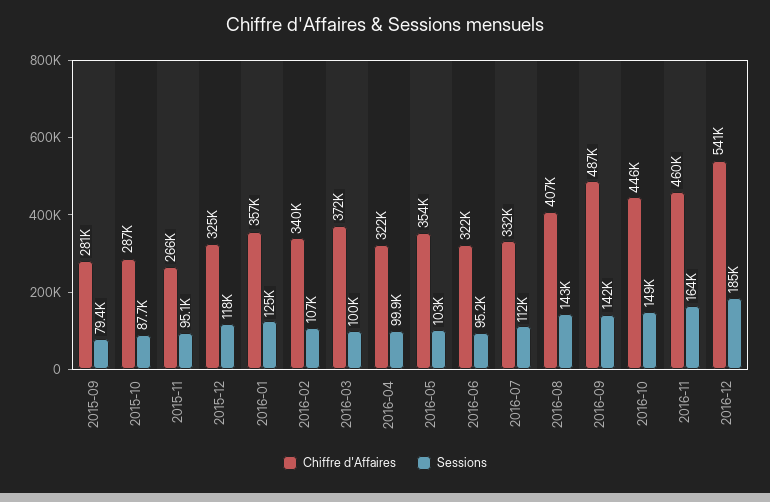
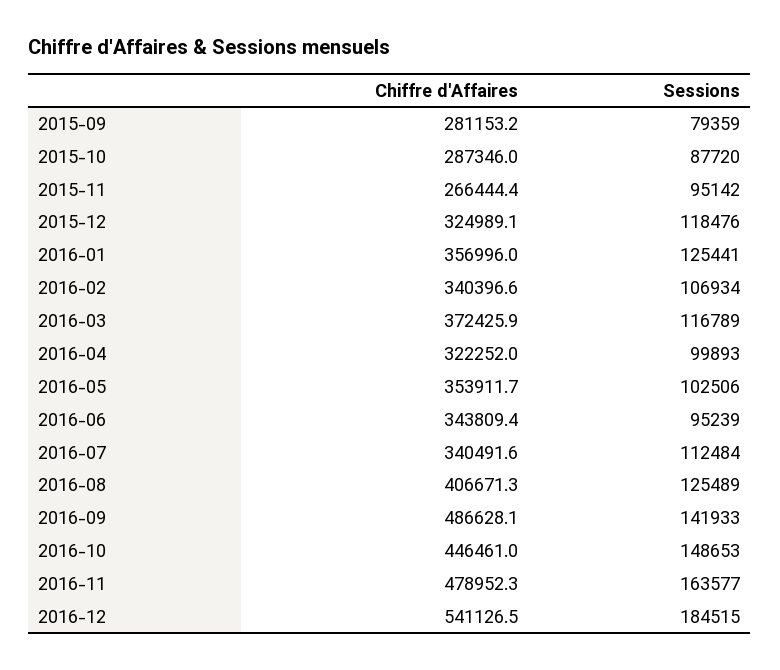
Sessions, 2016-03: 100000 -> 116789
Chiffre d'Affaires, 2016-06: 322000 -> 343809.4
Chiffre d'Affaires, 2016-07: 332000 -> 340491.6
Sessions, 2016-08: 143000 -> 125489
Chiffre d'Affaires, 2016-11: 460000 -> 478952.3

